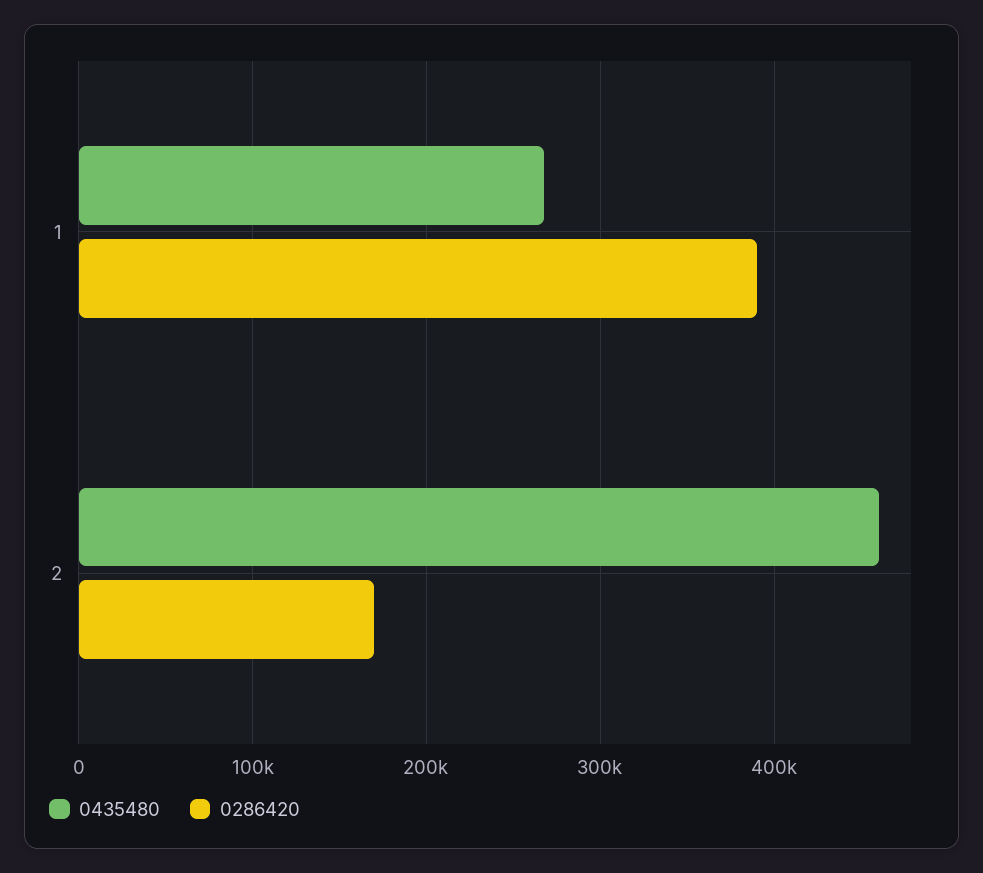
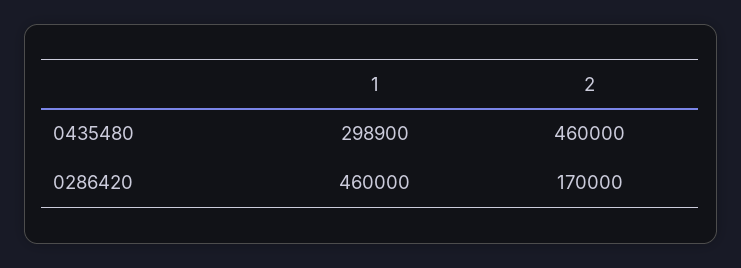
0435480, 1: 270000 -> 298900
0286420, 1: 390000 -> 460000

